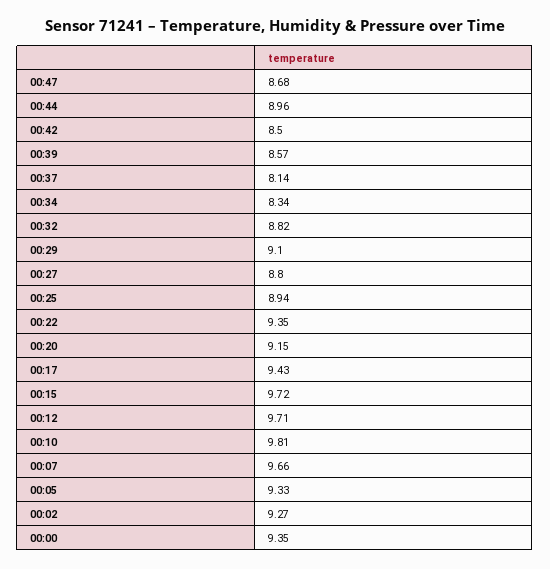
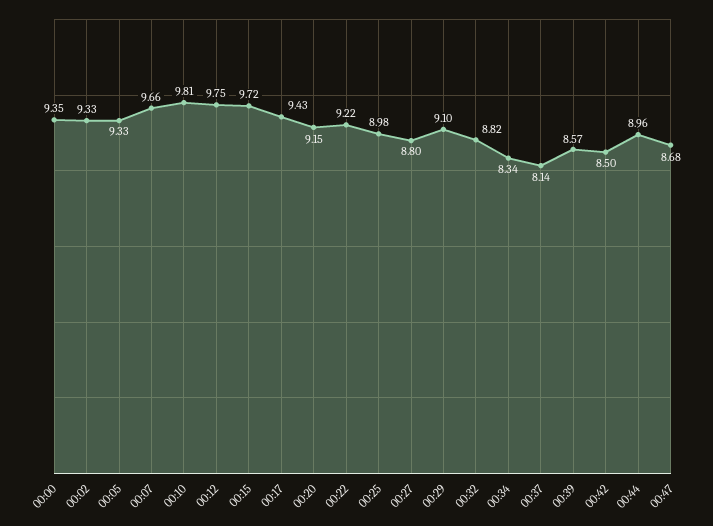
00:25: 8.94 -> 8.98
00:22: 9.35 -> 9.22
00:12: 9.71 -> 9.75
00:02: 9.27 -> 9.33

